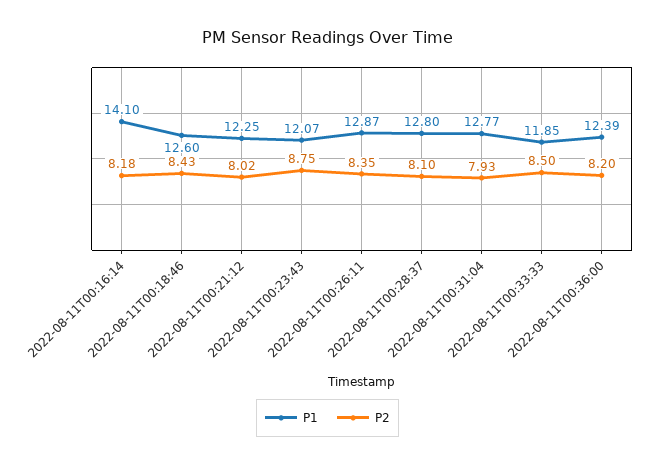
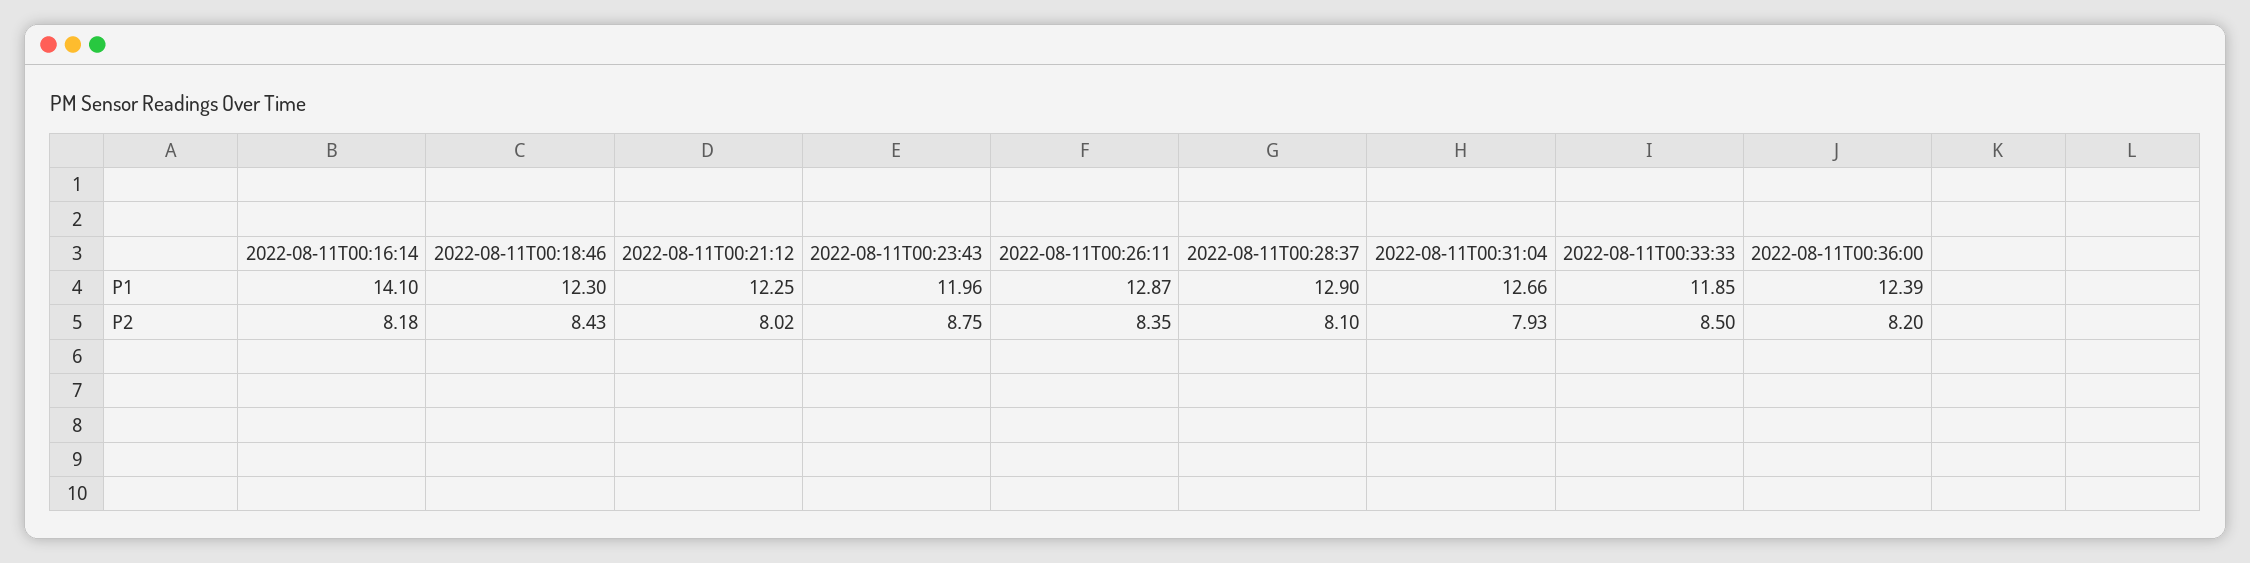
P1, 2022-08-11T00:18:46: 12.6 -> 12.3
P1, 2022-08-11T00:23:43: 12.07 -> 11.96
P1, 2022-08-11T00:28:37: 12.8 -> 12.9
P1, 2022-08-11T00:31:04: 12.77 -> 12.66

